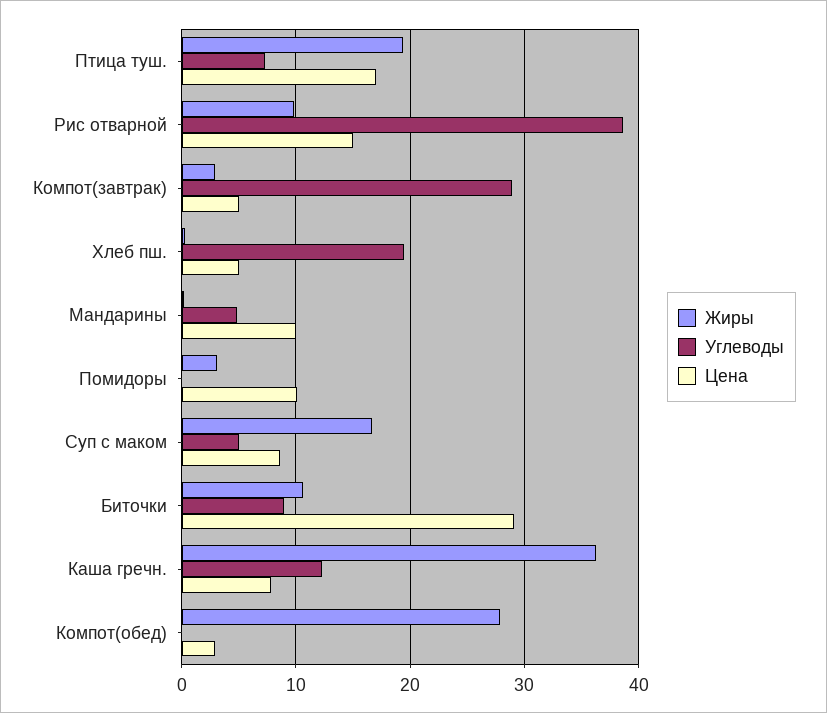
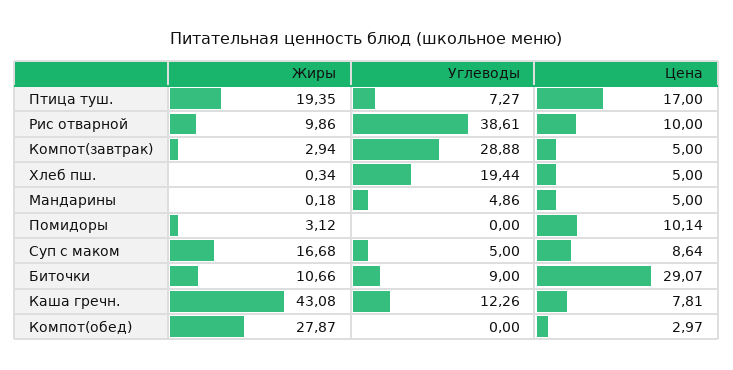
Цена, Рис отварной: 15 -> 10
Цена, Мандарины: 10 -> 5
Жиры, Каша гречн.: 36 -> 43.08

